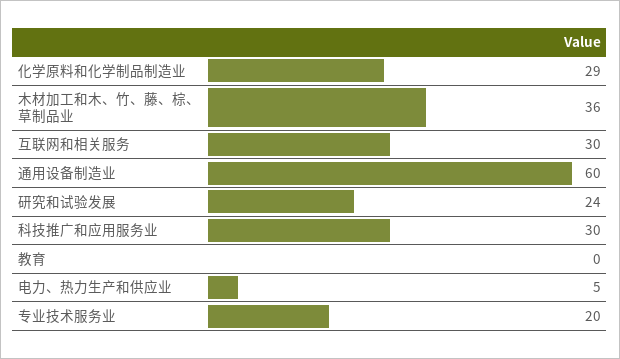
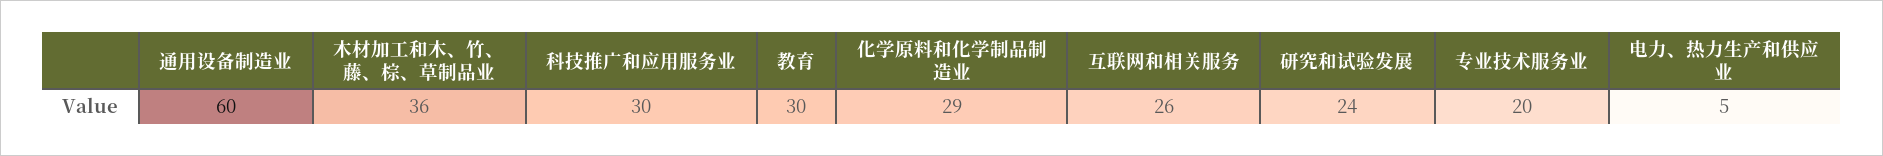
互联网和相关服务: 30 -> 26
教育: 0 -> 30

